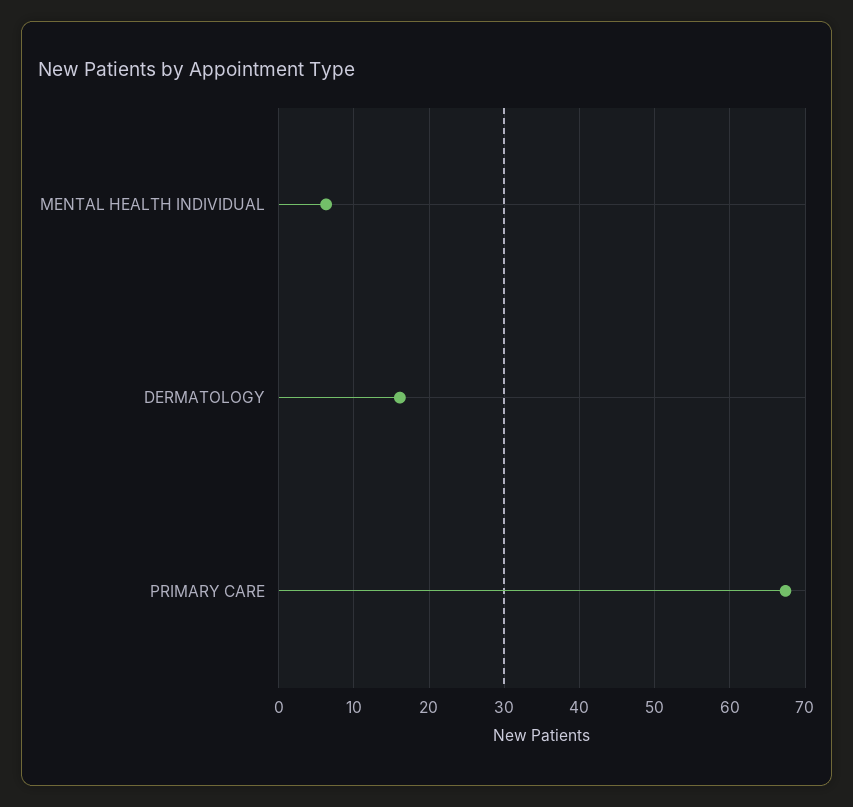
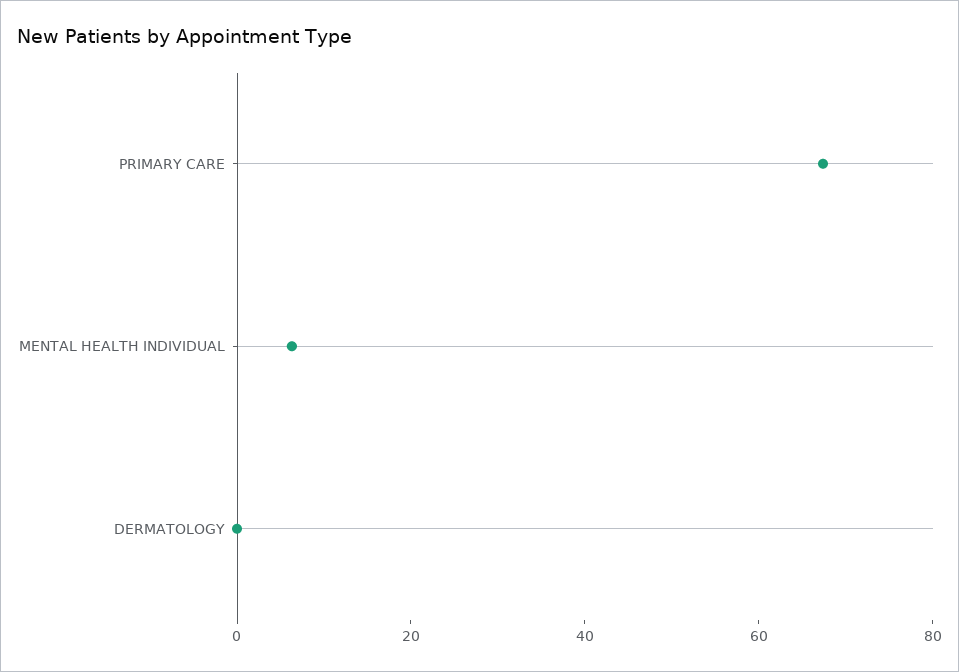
DERMATOLOGY: 16 -> 0

